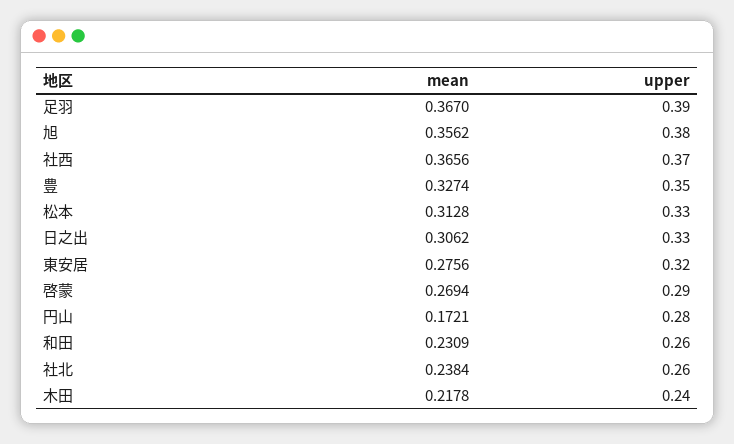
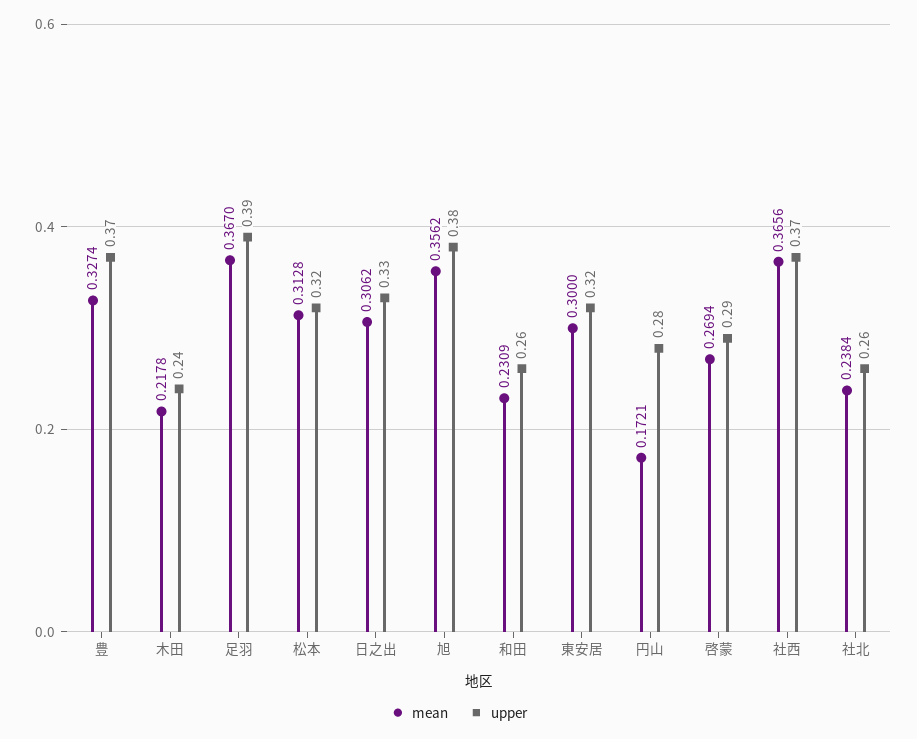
upper, 豊: 0.35 -> 0.37
upper, 松本: 0.33 -> 0.32
mean, 東安居: 0.2756 -> 0.3

